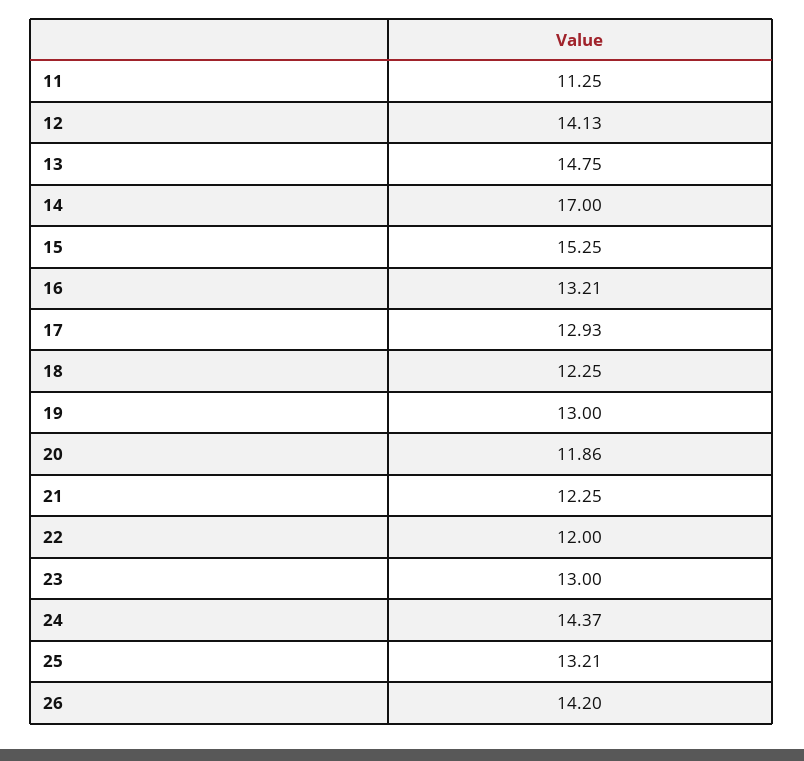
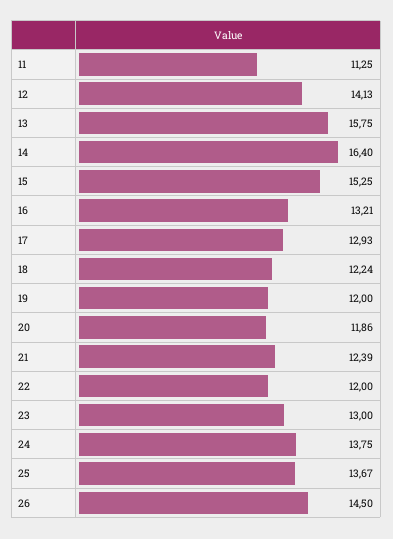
13: 14.75 -> 15.75
14: 17 -> 16.4
18: 12.25 -> 12.24
19: 13 -> 12
21: 12.25 -> 12.39
24: 14.37 -> 13.75
25: 13.21 -> 13.67
26: 14.2 -> 14.5

